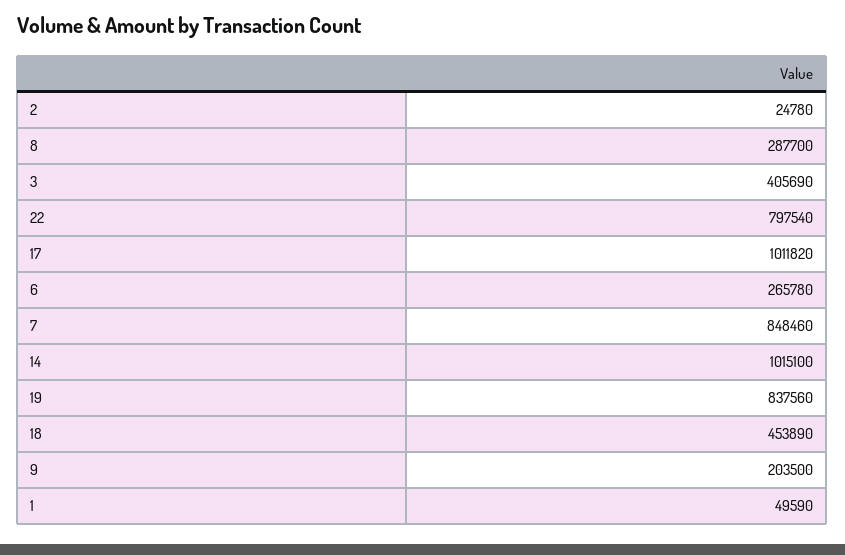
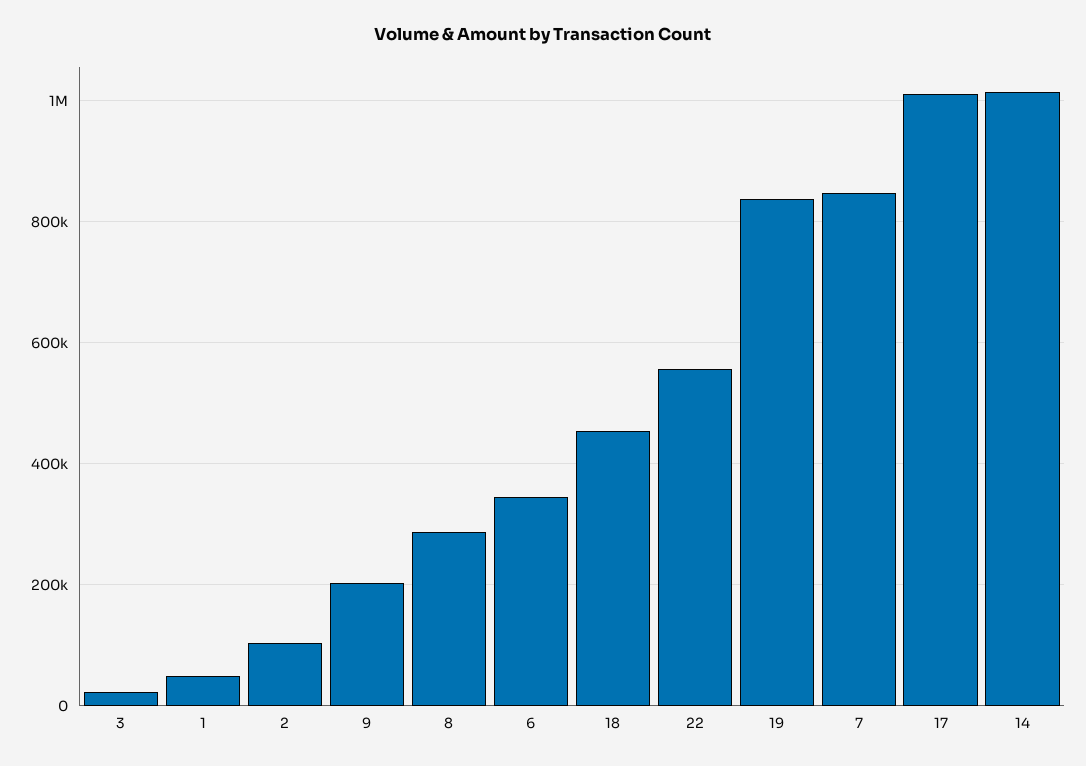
2: 24780 -> 100000
3: 405690 -> 20000
22: 797540 -> 560000
6: 265780 -> 340000

